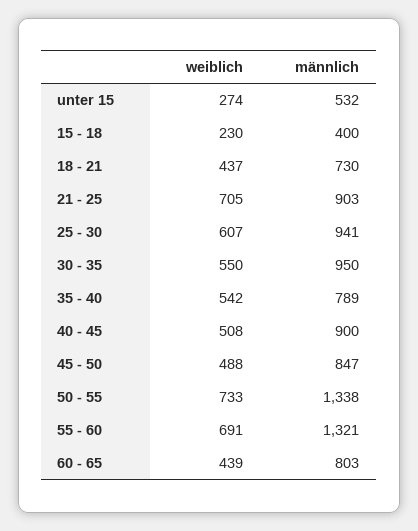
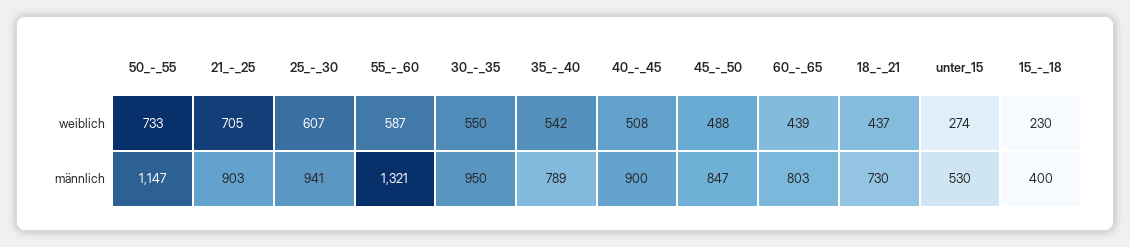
männlich, unter 15: 532 -> 530
männlich, 50 - 55: 1338 -> 1147
weiblich, 55 - 60: 691 -> 587

